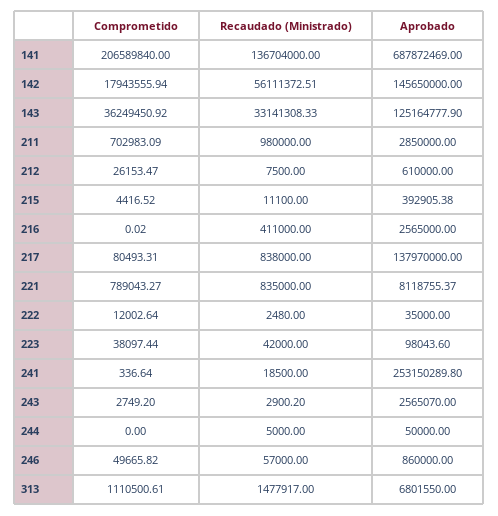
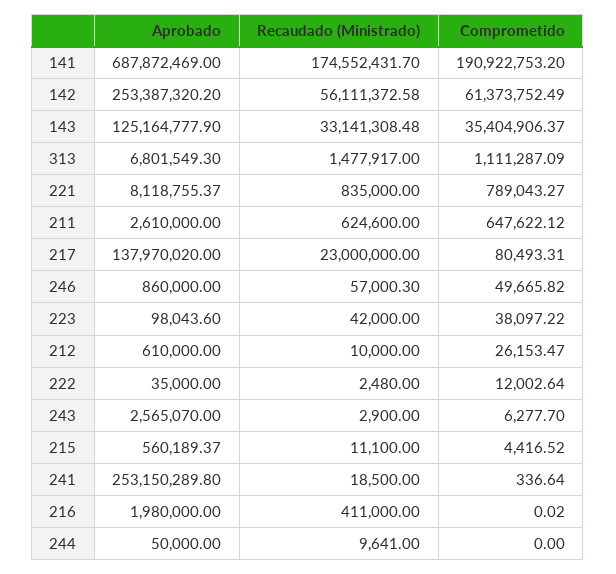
Comprometido, 141: 206589840 -> 190922753.2
Recaudado (Ministrado), 141: 136704000 -> 174552431.7
Comprometido, 142: 17943555.94 -> 61373752.49
Recaudado (Ministrado), 142: 56111372.51 -> 56111372.58
Aprobado, 142: 145650000 -> 253387320.2
Comprometido, 143: 36249450.92 -> 35404906.37
Recaudado (Ministrado), 143: 33141308.33 -> 33141308.48
Comprometido, 211: 702983.09 -> 647622.12
Recaudado (Ministrado), 211: 980000 -> 624600
Aprobado, 211: 2850000 -> 2610000
Recaudado (Ministrado), 212: 7500 -> 10000
Aprobado, 215: 392905.38 -> 560189.37
Aprobado, 216: 2565000 -> 1980000
Recaudado (Ministrado), 217: 838000 -> 23000000
Aprobado, 217: 137970000 -> 137970020
Comprometido, 223: 38097.44 -> 38097.22
Comprometido, 243: 2749.2 -> 6277.7
Recaudado (Ministrado), 243: 2900.2 -> 2900
Recaudado (Ministrado), 244: 5000 -> 9641
Recaudado (Ministrado), 246: 57000 -> 57000.3
Comprometido, 313: 1110500.61 -> 1111287.09
Aprobado, 313: 6801550 -> 6801549.3

